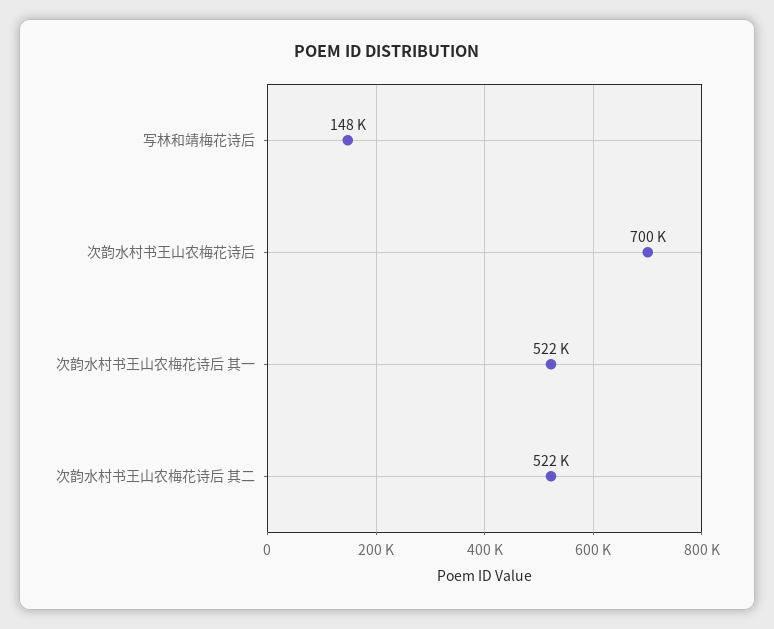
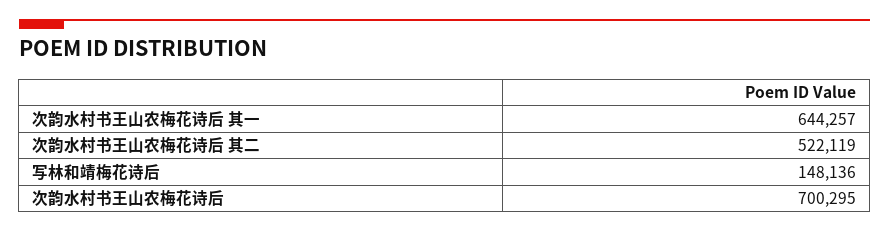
次韵水村书王山农梅花诗后 其一: 522000 -> 644257

